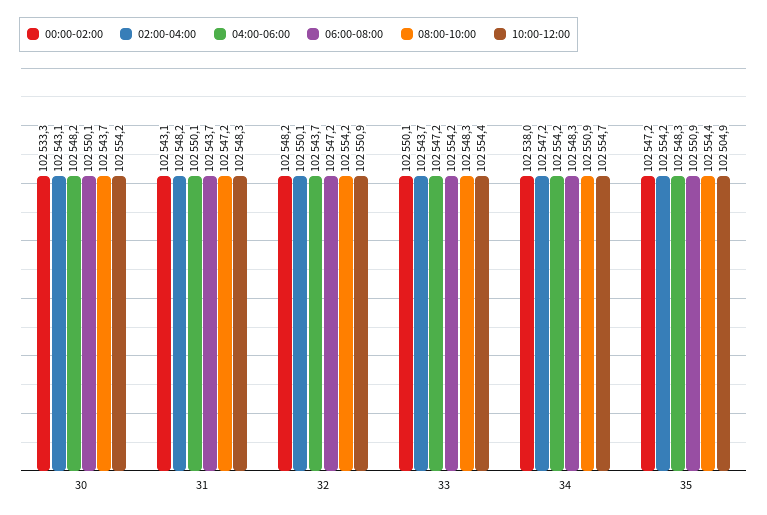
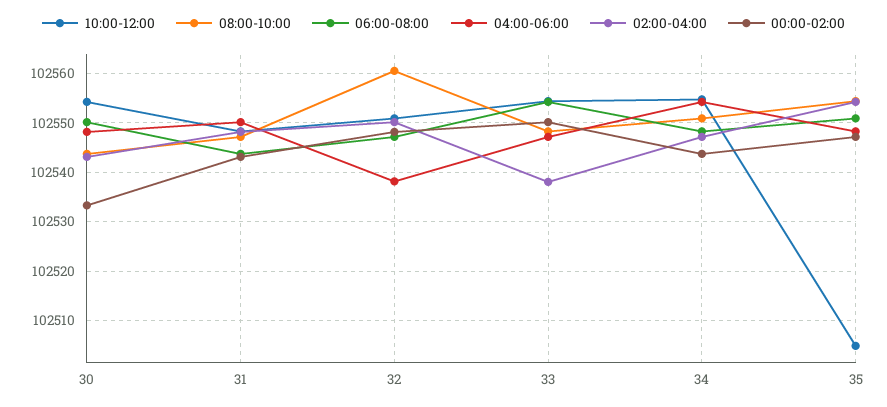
04:00-06:00, 32: 102543.7 -> 102538
08:00-10:00, 32: 102554.2 -> 102560
02:00-04:00, 33: 102543.7 -> 102538
00:00-02:00, 34: 102538 -> 102544

